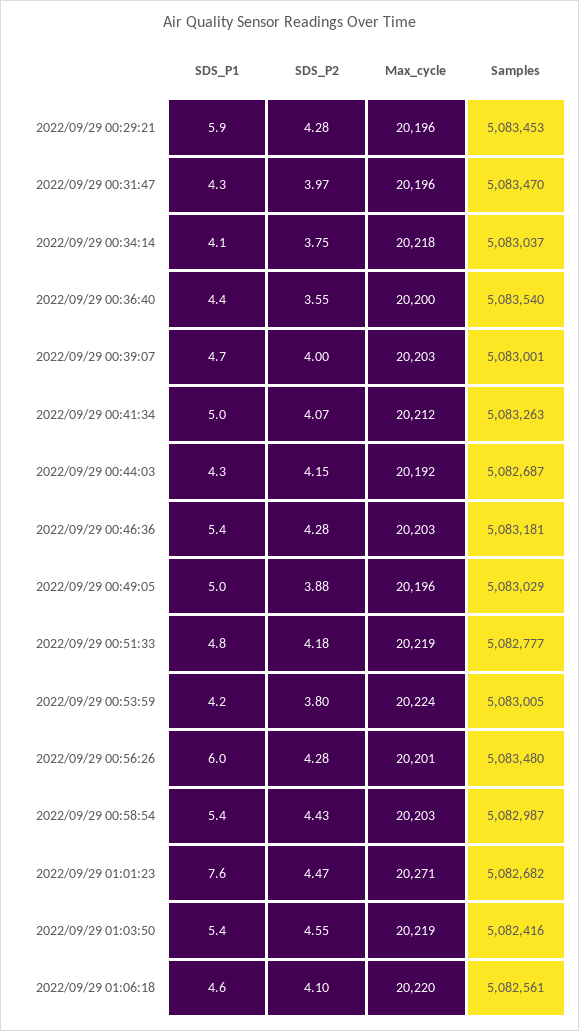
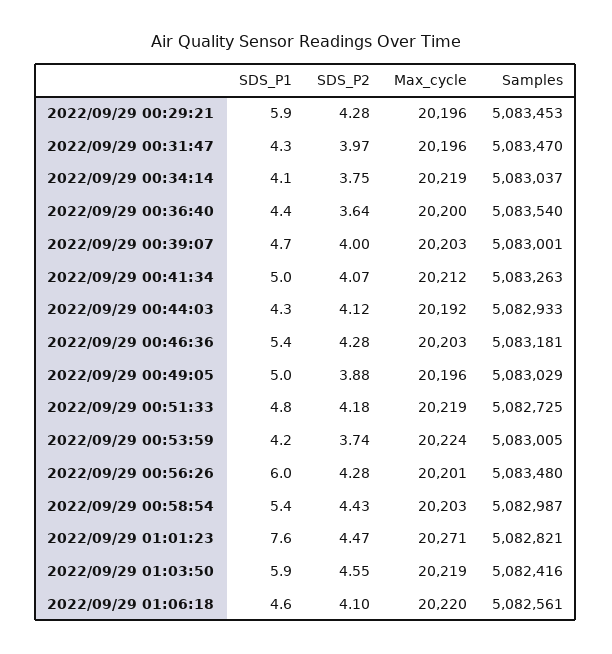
Max_cycle, 2022/09/29 00:34:14: 20218 -> 20219
SDS_P2, 2022/09/29 00:36:40: 3.55 -> 3.64
SDS_P2, 2022/09/29 00:44:03: 4.15 -> 4.12
Samples, 2022/09/29 00:44:03: 5082687 -> 5082933
Samples, 2022/09/29 00:51:33: 5082777 -> 5082725
SDS_P2, 2022/09/29 00:53:59: 3.8 -> 3.74
Samples, 2022/09/29 01:01:23: 5082682 -> 5082821
SDS_P1, 2022/09/29 01:03:50: 5.4 -> 5.9

